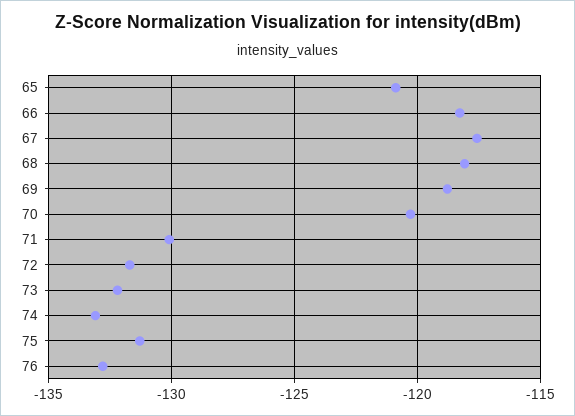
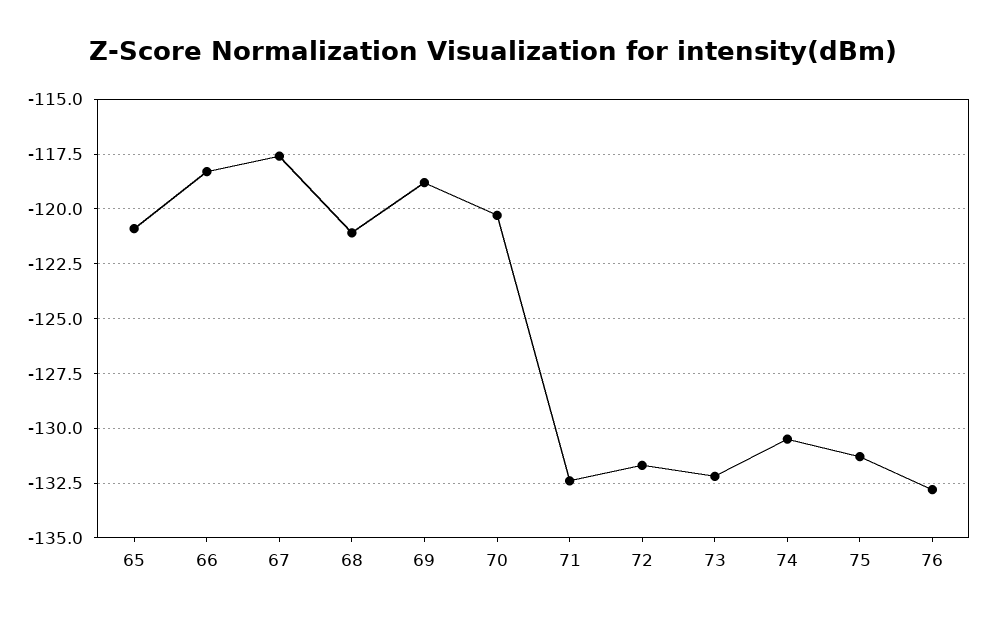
68: -118 -> -121
71: -130 -> -132.5
74: -133 -> -130.5

